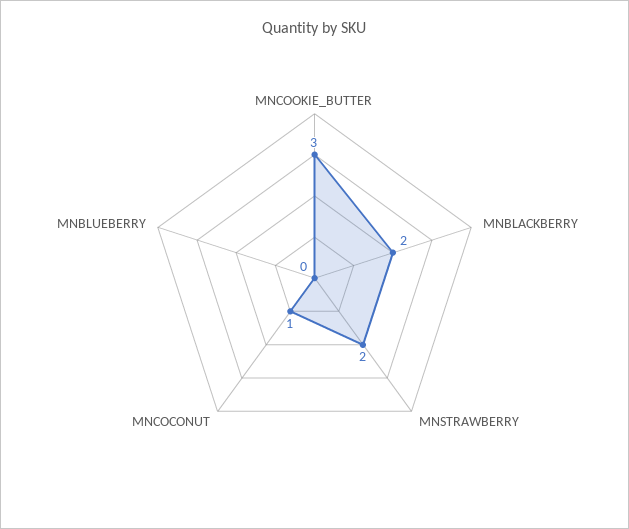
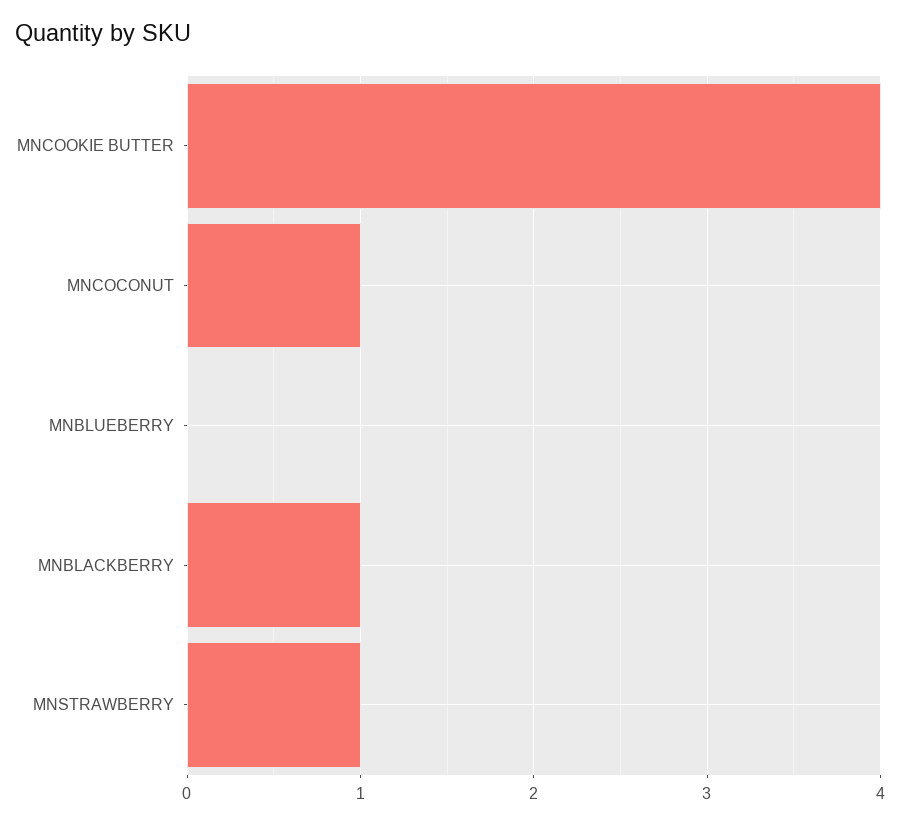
MNCOOKIE_BUTTER: 3 -> 4
MNBLACKBERRY: 2 -> 1
MNSTRAWBERRY: 2 -> 1

